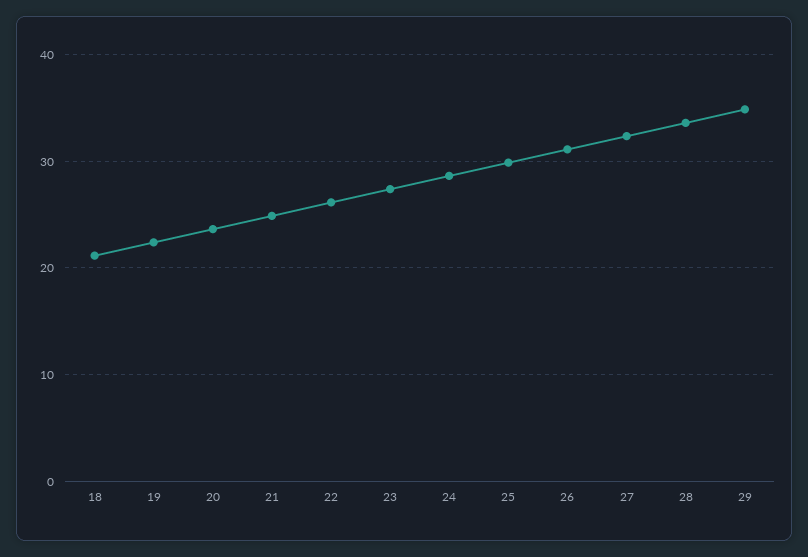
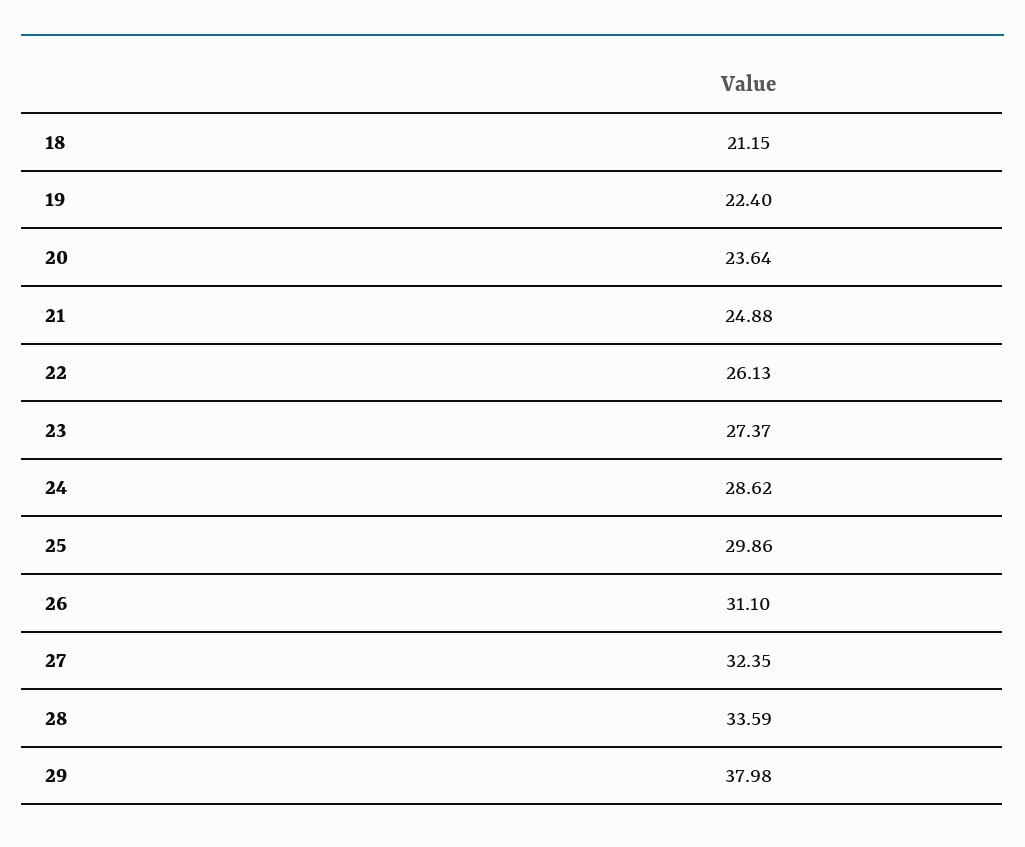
29: 35 -> 37.98

